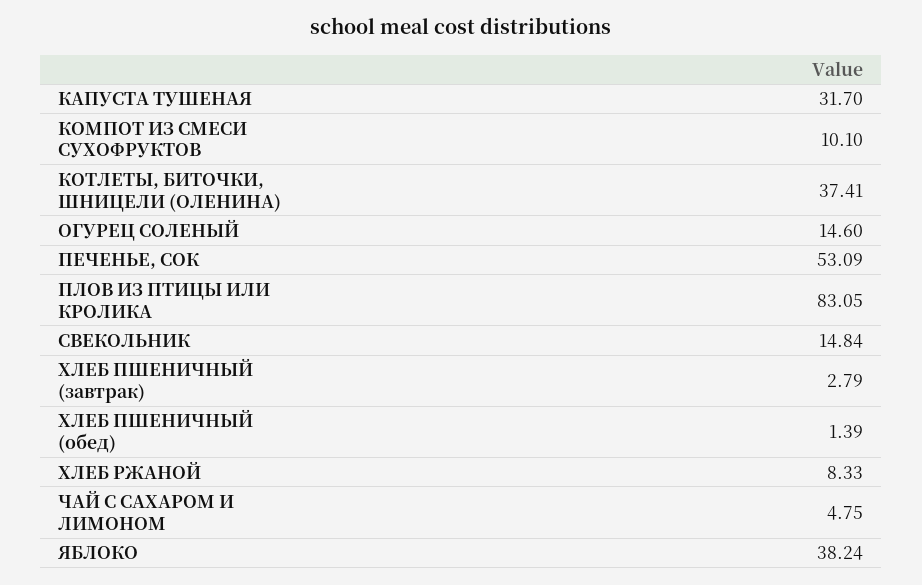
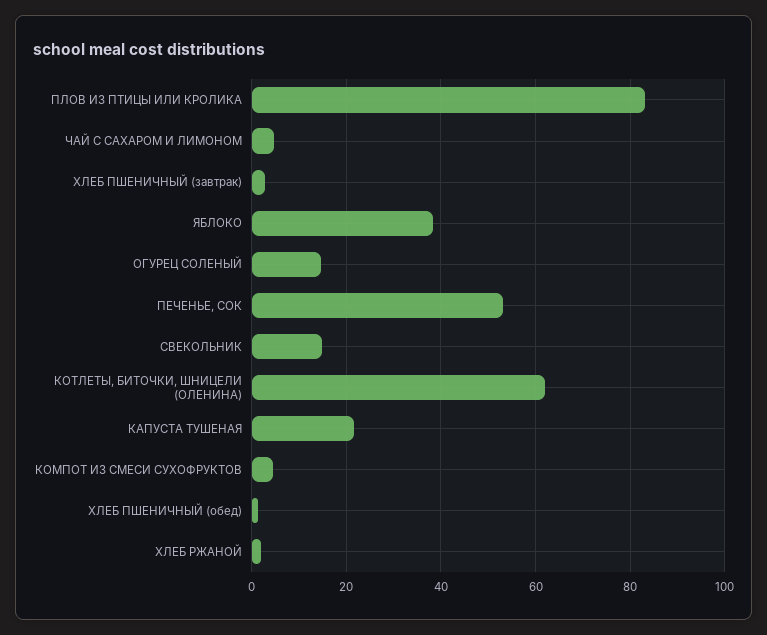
КАПУСТА ТУШЕНАЯ: 31.7 -> 22
КОМПОТ ИЗ СМЕСИ СУХОФРУКТОВ: 10.1 -> 4
КОТЛЕТЫ, БИТОЧКИ, ШНИЦЕЛИ (ОЛЕНИНА): 37.41 -> 62
ХЛЕБ РЖАНОЙ: 8.33 -> 2

